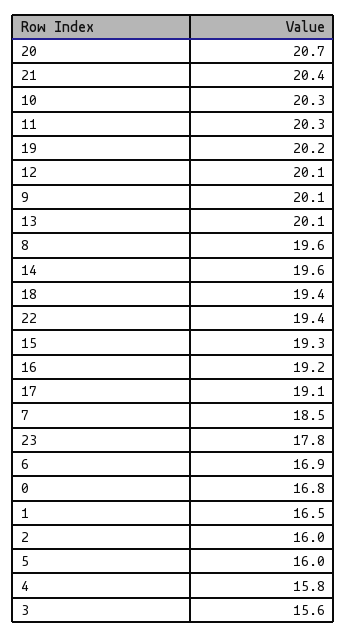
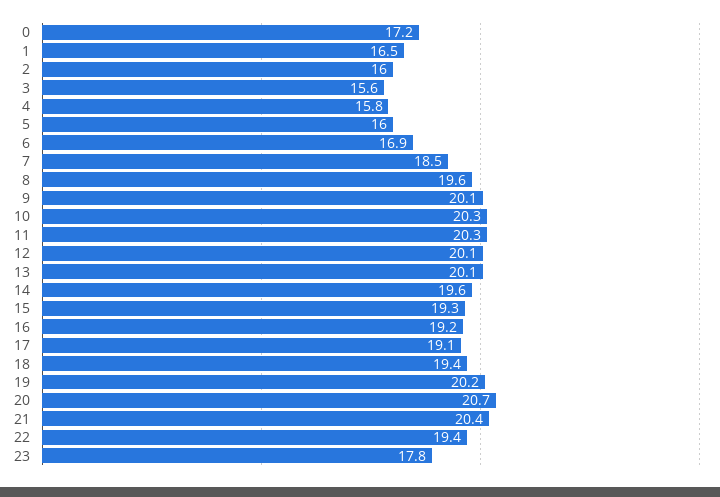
0: 16.8 -> 17.2

